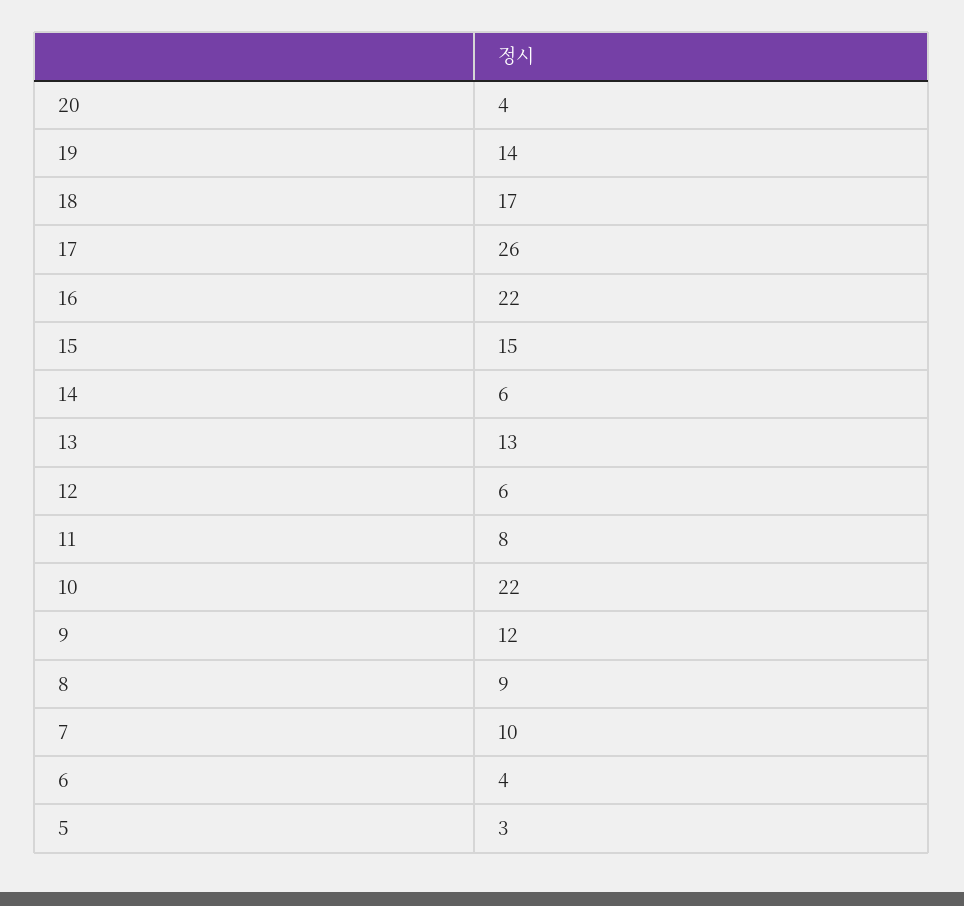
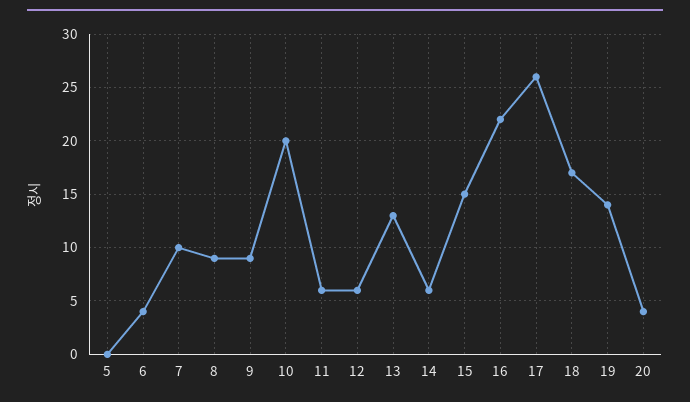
11: 8 -> 6
10: 22 -> 20
9: 12 -> 9
5: 3 -> 0

